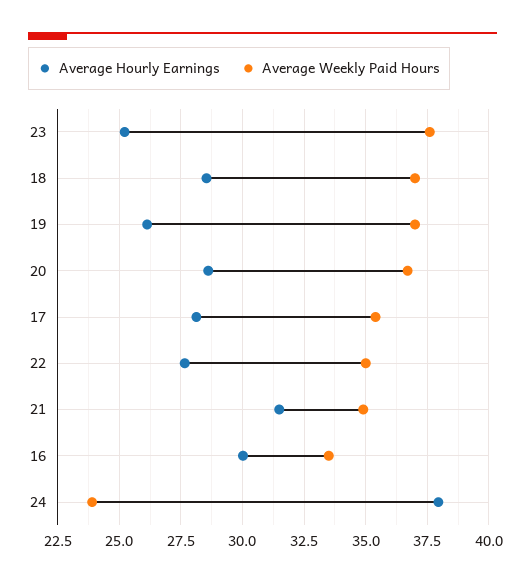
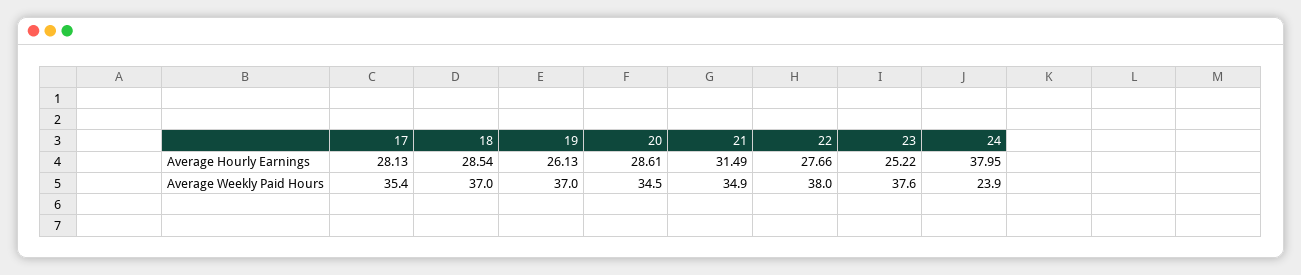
Average Weekly Paid Hours, 20: 36.75 -> 34.5
Average Weekly Paid Hours, 22: 35 -> 38
Average Hourly Earnings, 16: 30 -> none
Average Weekly Paid Hours, 16: 33.5 -> none

